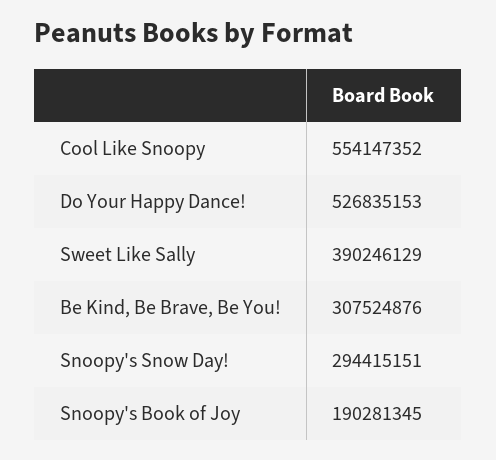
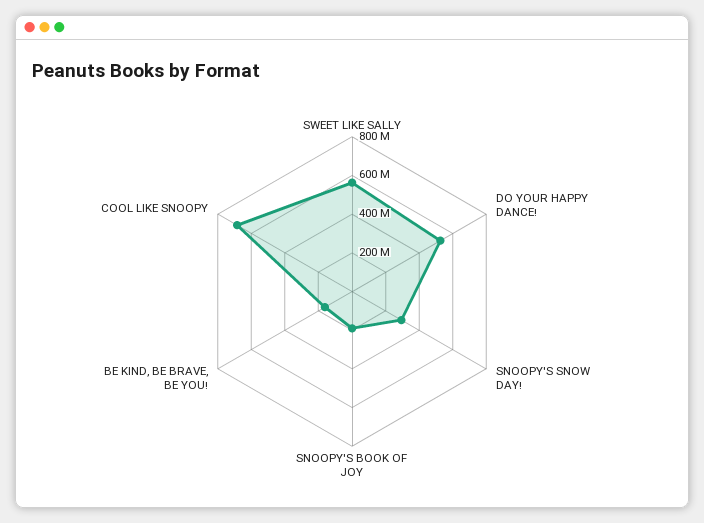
Cool Like Snoopy: 554147352 -> 700000000
Sweet Like Sally: 390246129 -> 550000000
Be Kind, Be Brave, Be You!: 307524876 -> 150000000

